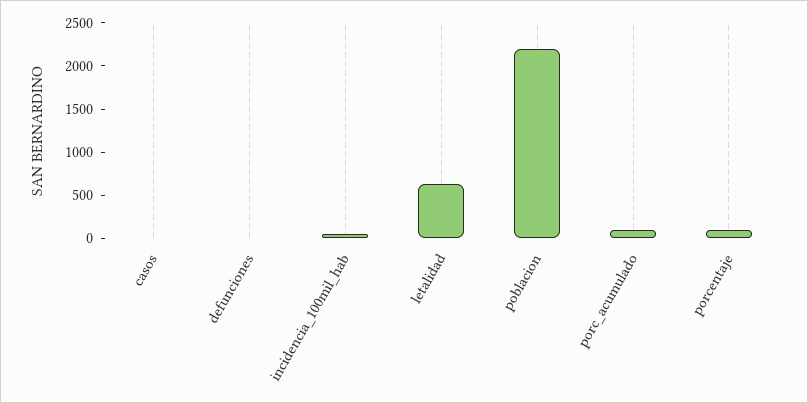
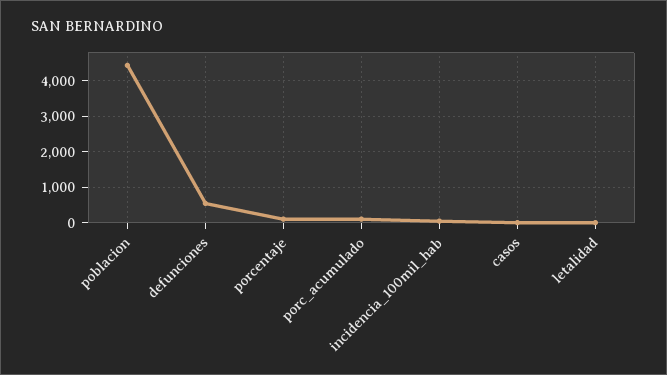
defunciones: 0 -> 600
letalidad: 600 -> 0
poblacion: 2200 -> 4400

